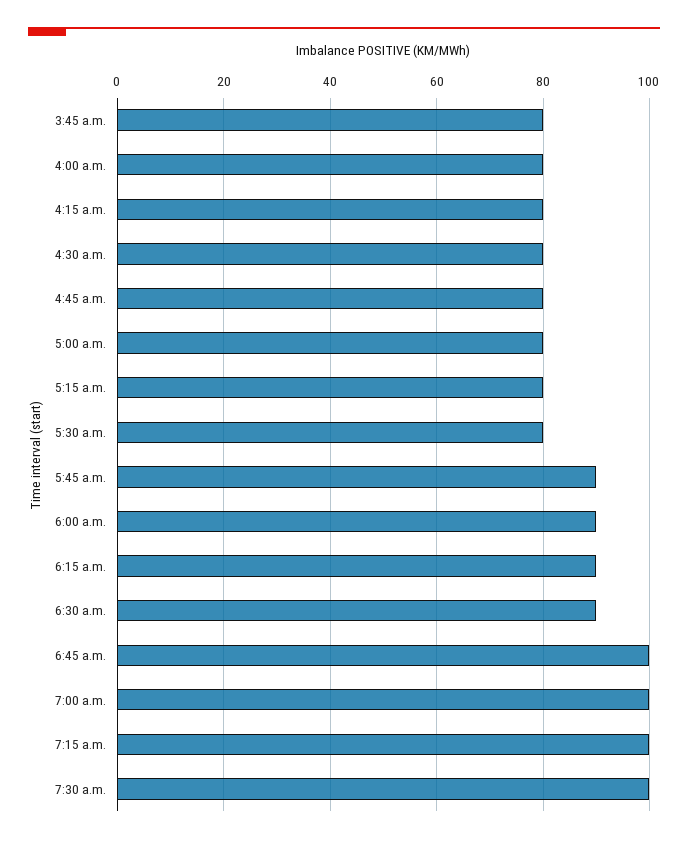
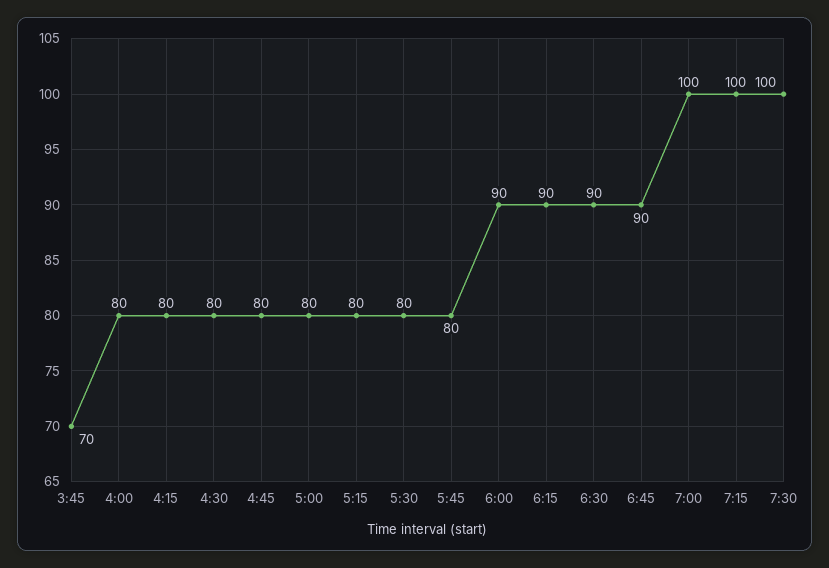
3:45 a.m.: 80 -> 70
5:45 a.m.: 90 -> 80
6:45 a.m.: 100 -> 90

